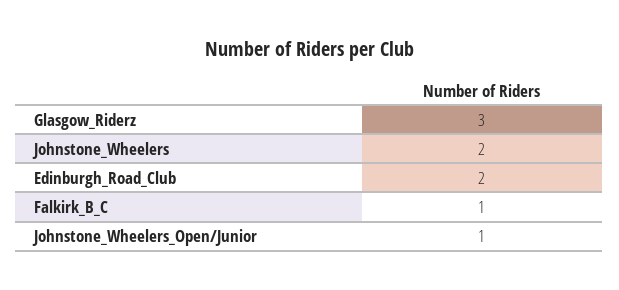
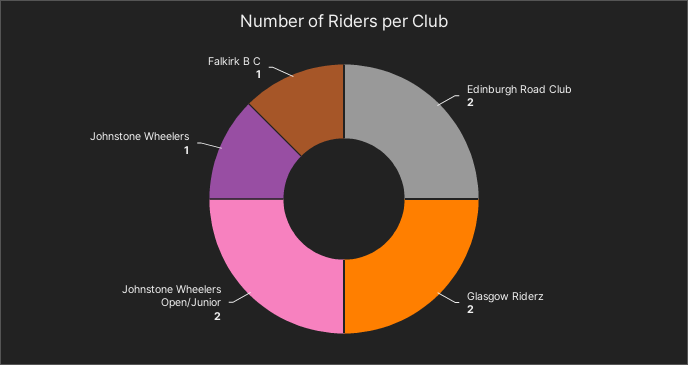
Glasgow_Riderz: 3 -> 2
Johnstone_Wheelers: 2 -> 1
Johnstone_Wheelers_Open/Junior: 1 -> 2

